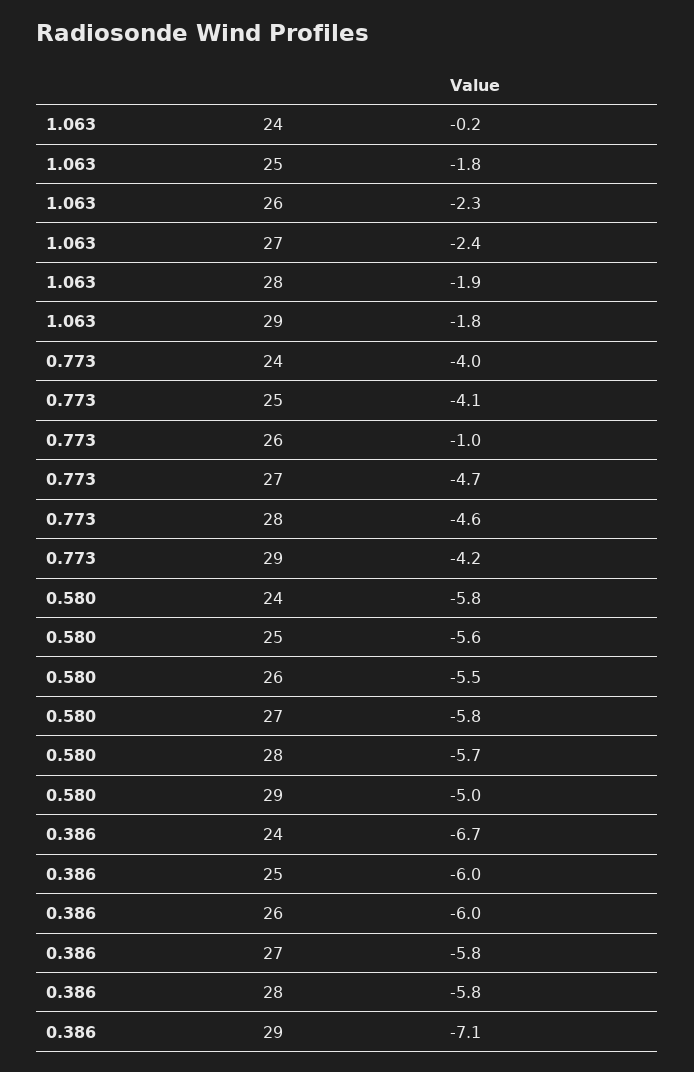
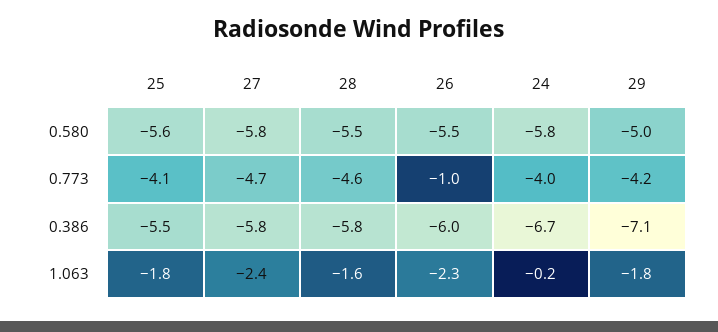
1.063, 28: -1.9 -> -1.6
0.580, 28: -5.7 -> -5.5
0.386, 25: -6 -> -5.5

